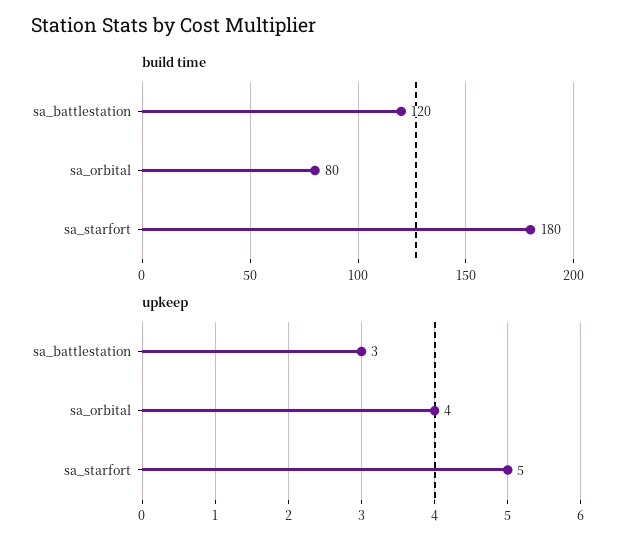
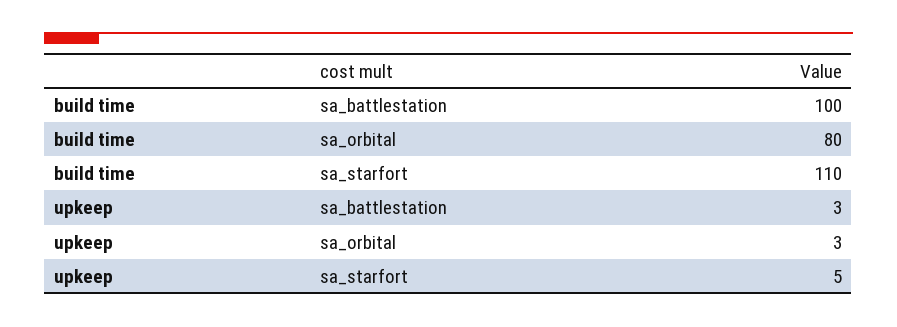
build time, sa_battlestation: 120 -> 100
build time, sa_starfort: 180 -> 110
upkeep, sa_orbital: 4 -> 3

